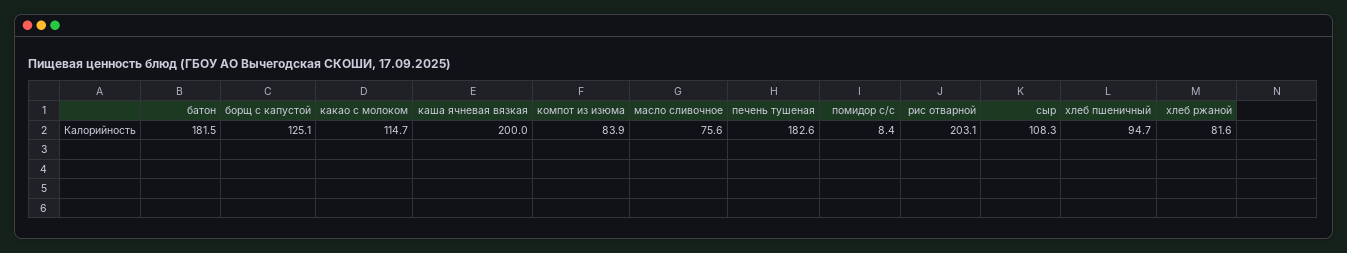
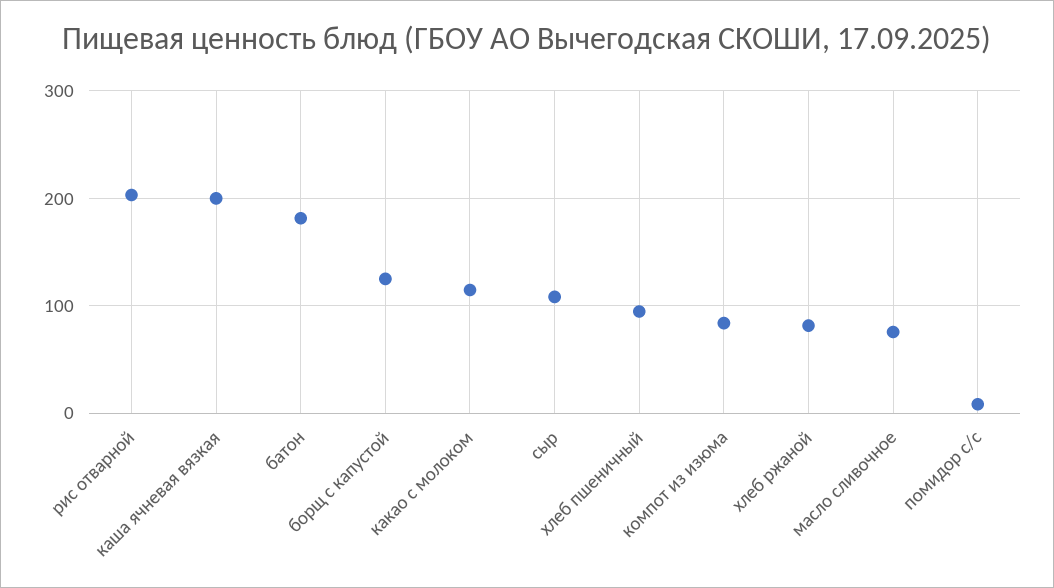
печень тушеная: 182.6 -> none

